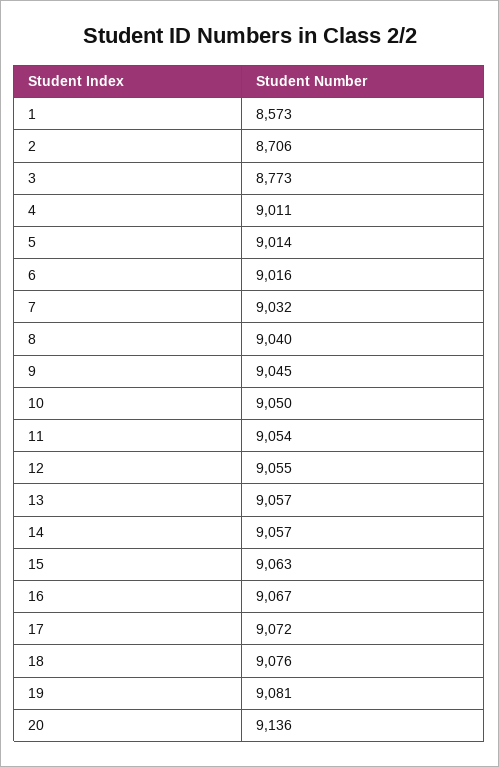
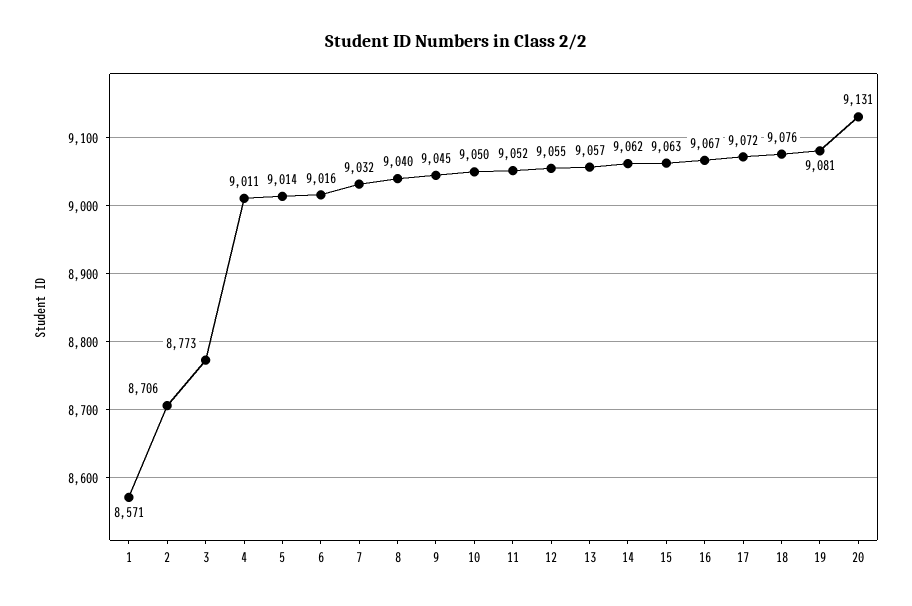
1: 8573 -> 8571
11: 9054 -> 9052
14: 9057 -> 9062
20: 9136 -> 9131

